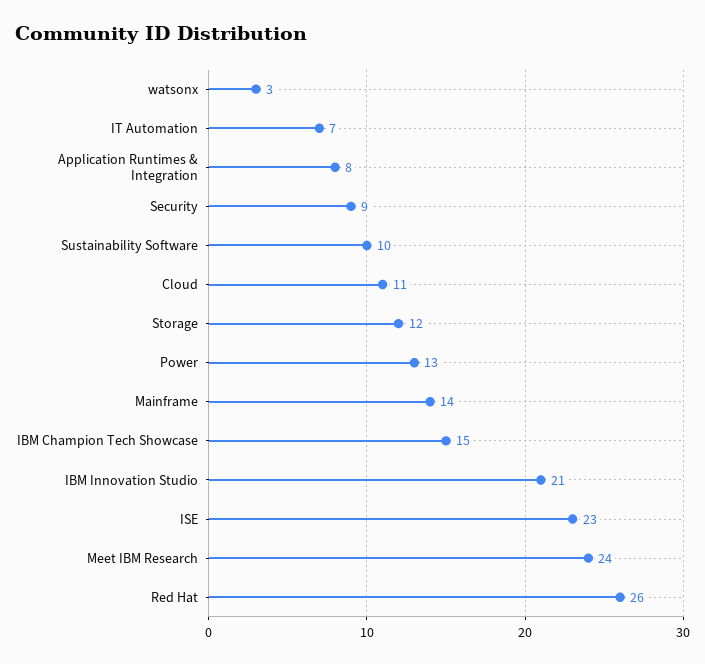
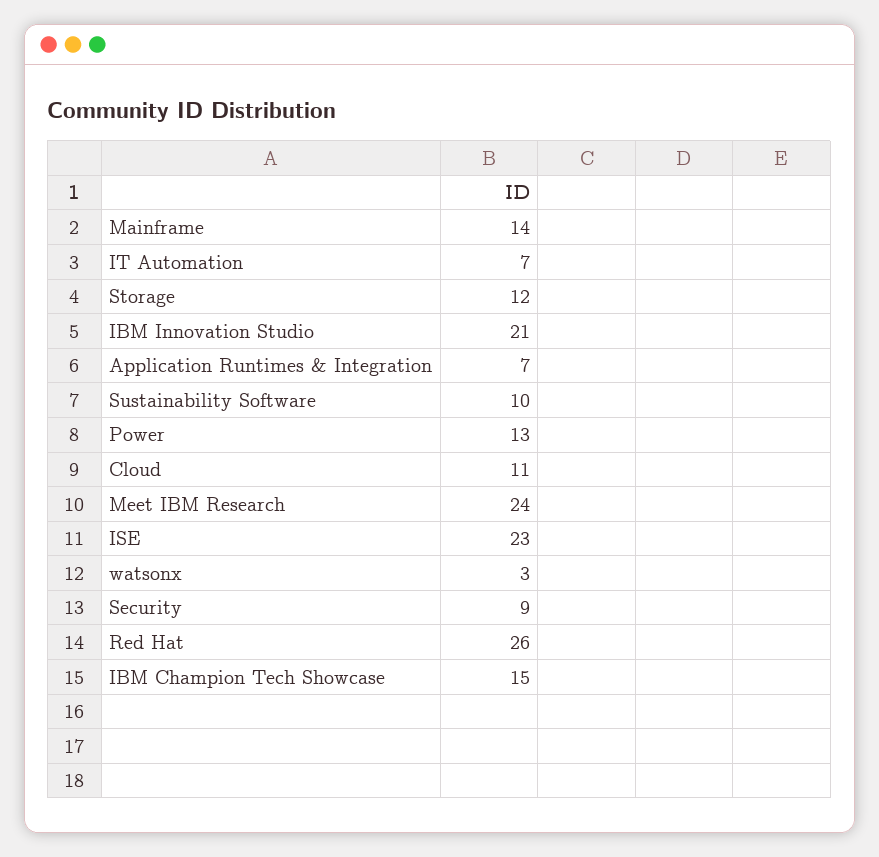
Application Runtimes & Integration: 8 -> 7

